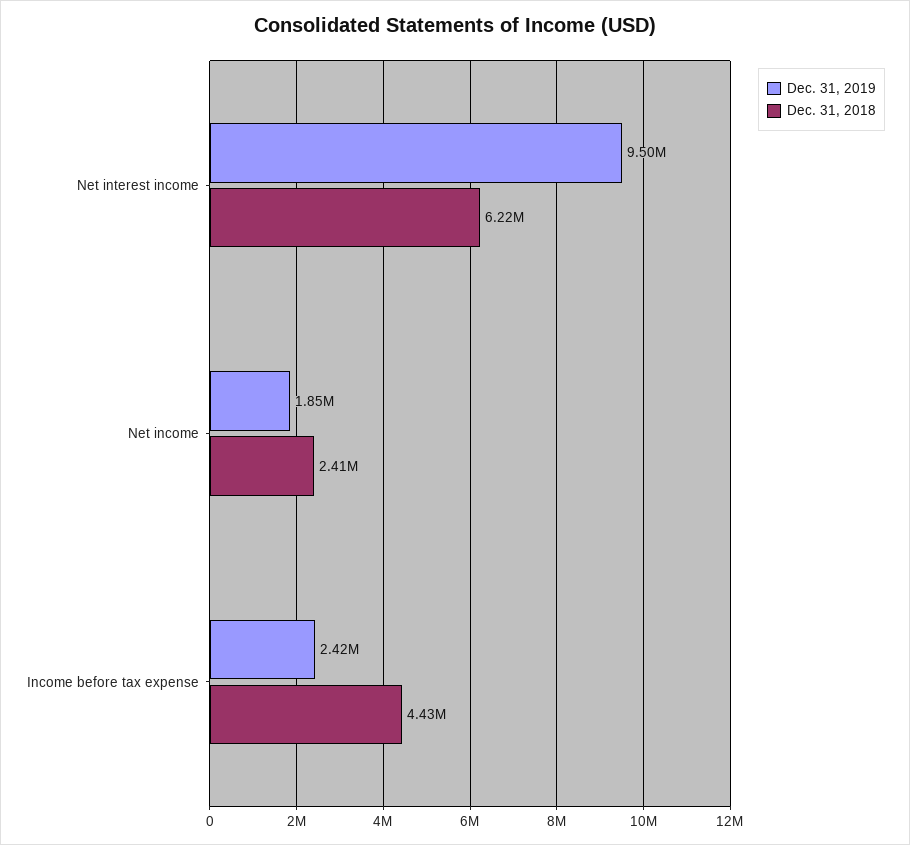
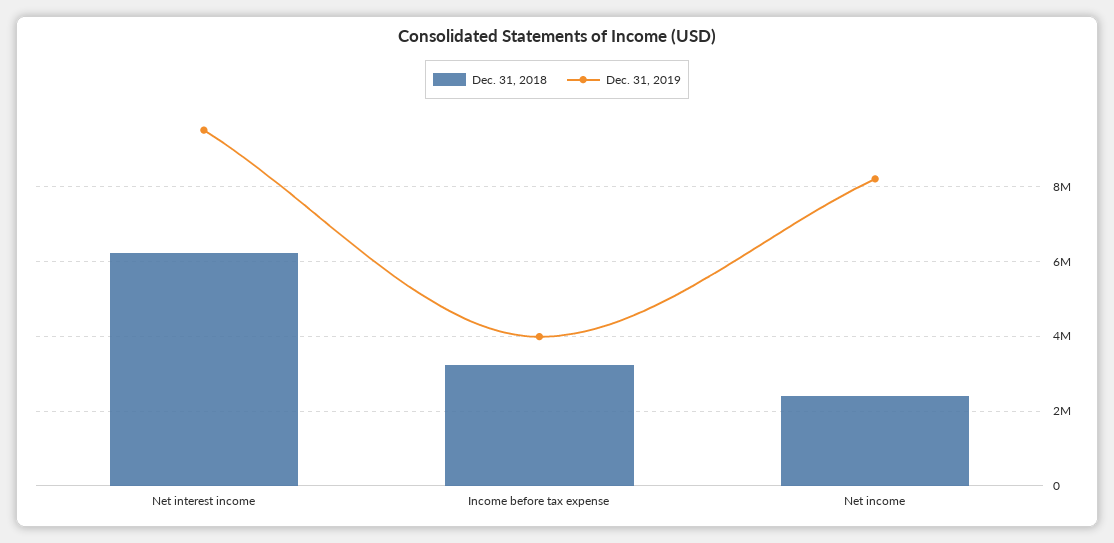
Dec. 31, 2019, Net income: 1850000 -> 8200000
Dec. 31, 2019, Income before tax expense: 2420000 -> 4000000
Dec. 31, 2018, Income before tax expense: 4430000 -> 3200000

